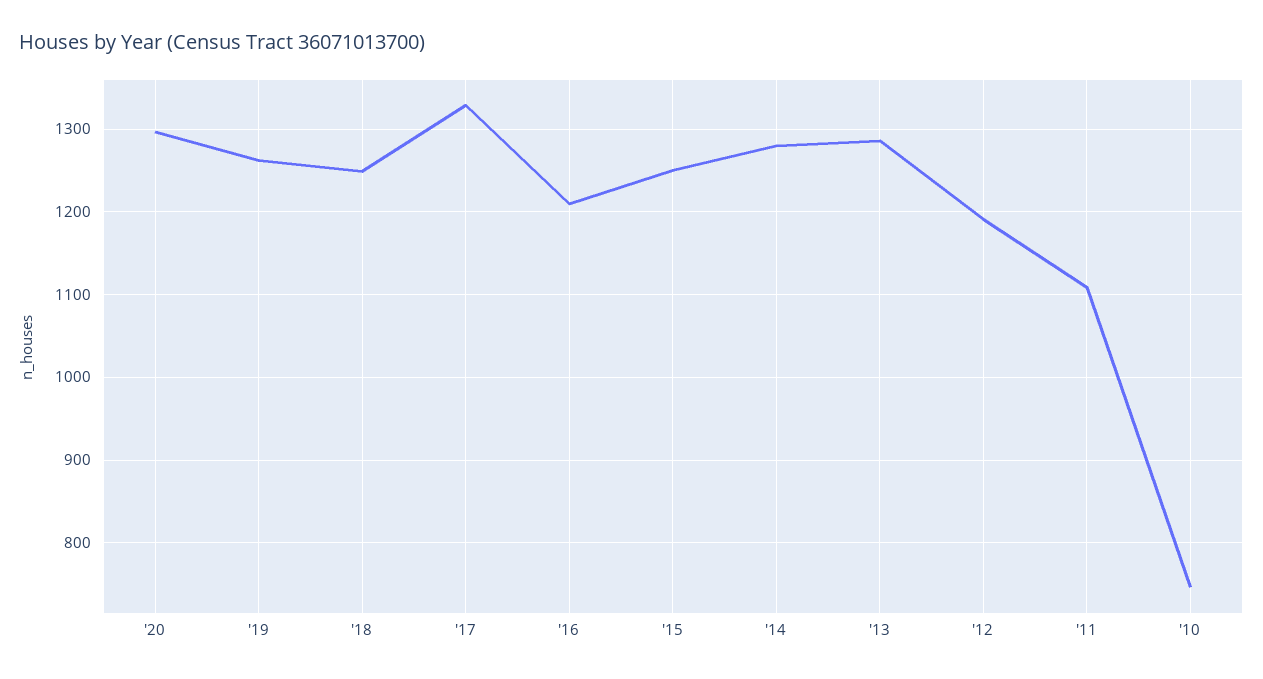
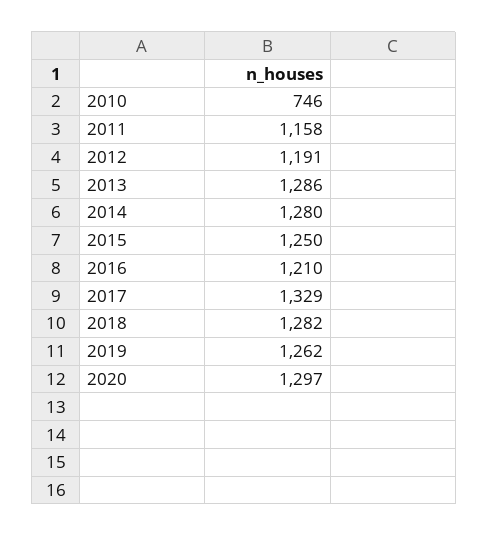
'18: 1250 -> 1282
'11: 1110 -> 1158

